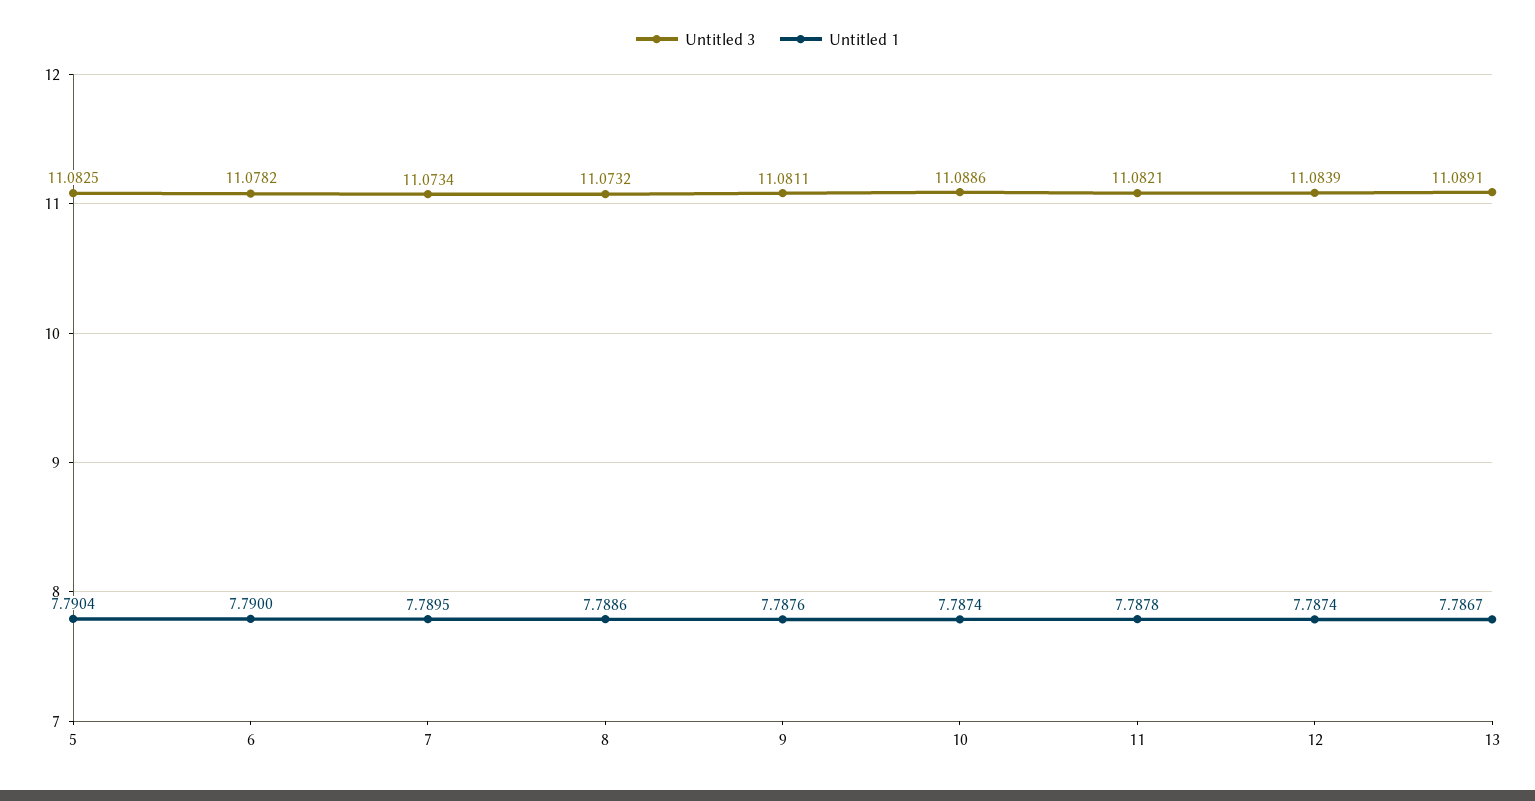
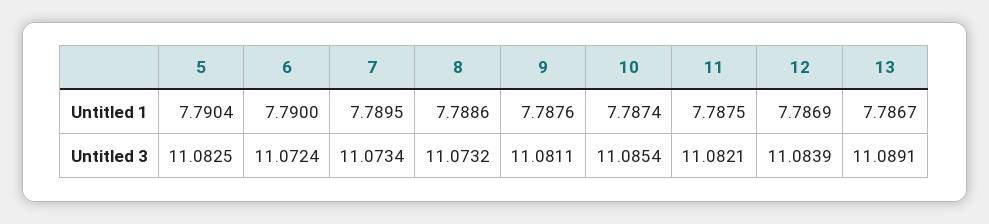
Untitled 3, 6: 11.0782 -> 11.0724
Untitled 3, 10: 11.0886 -> 11.0854
Untitled 1, 11: 7.7878 -> 7.7875
Untitled 1, 12: 7.7874 -> 7.7869

